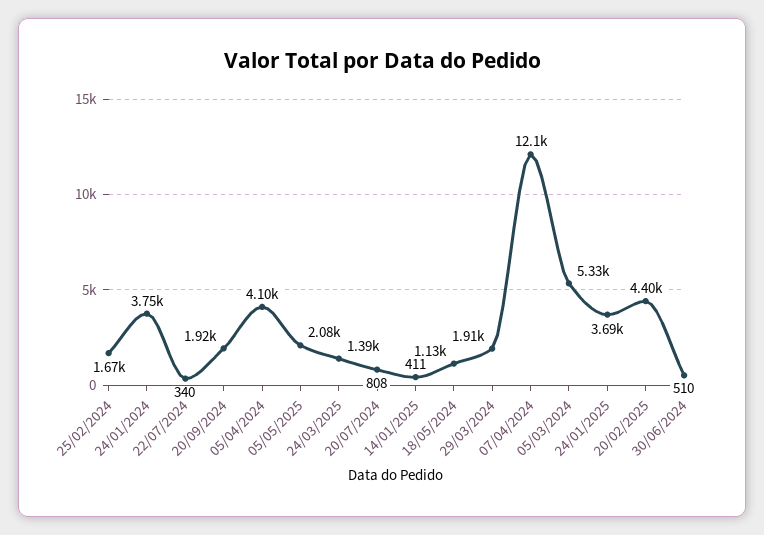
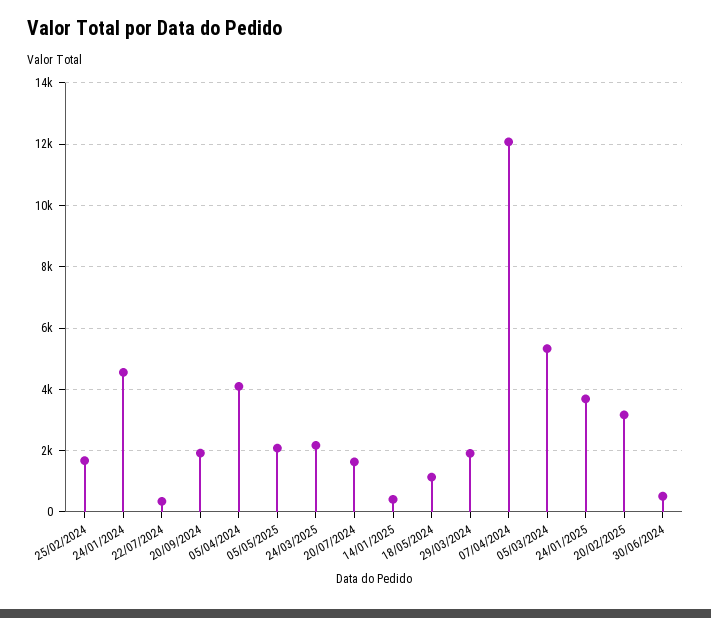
24/01/2024: 3750 -> 4600
24/03/2025: 1390 -> 2200
20/07/2024: 808 -> 1600
20/02/2025: 4400 -> 3200

